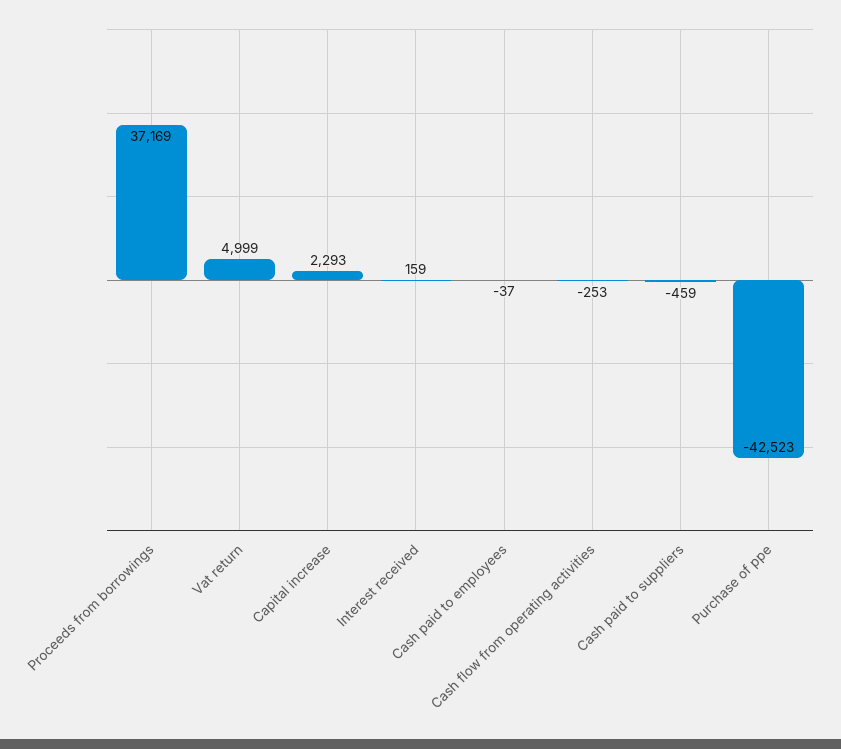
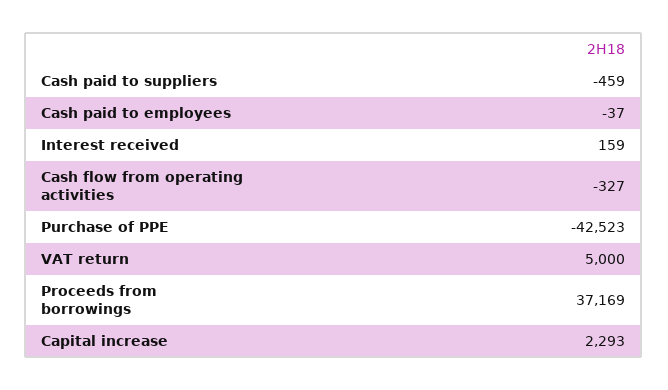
Vat return: 4999 -> 5000
Cash flow from operating activities: -253 -> -327

